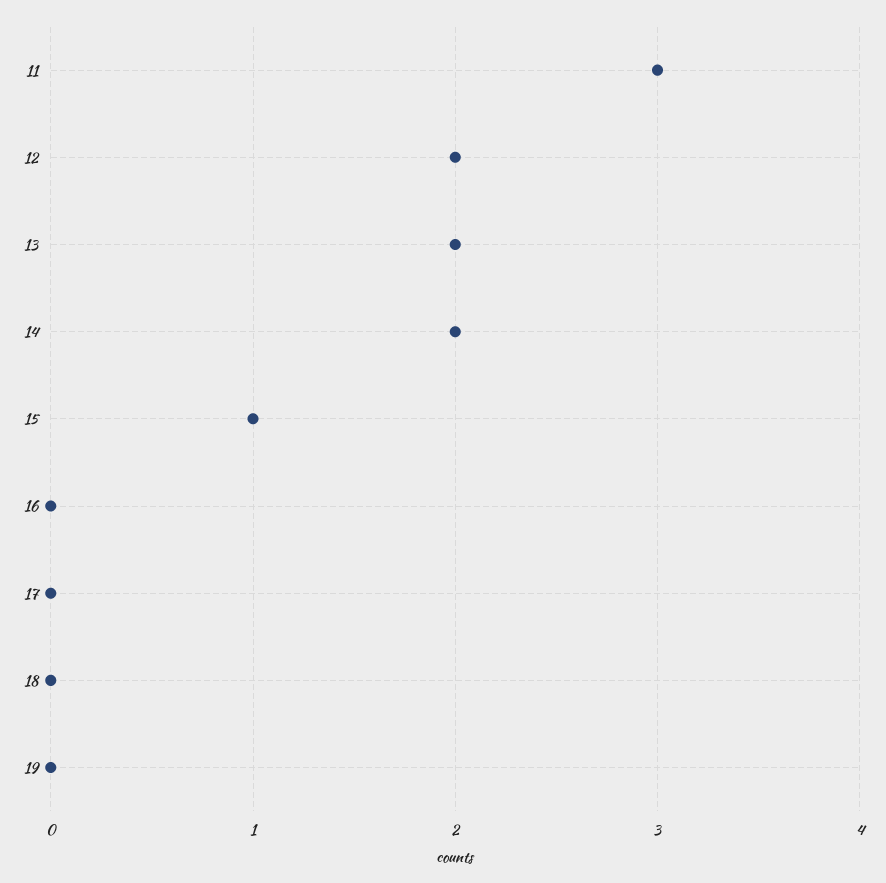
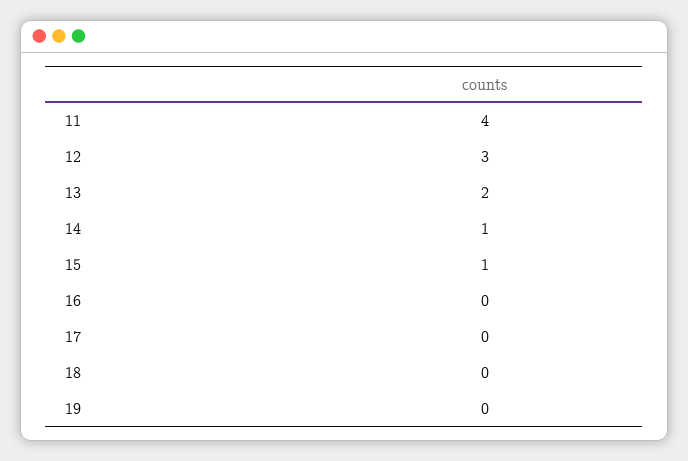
11: 3 -> 4
12: 2 -> 3
14: 2 -> 1

